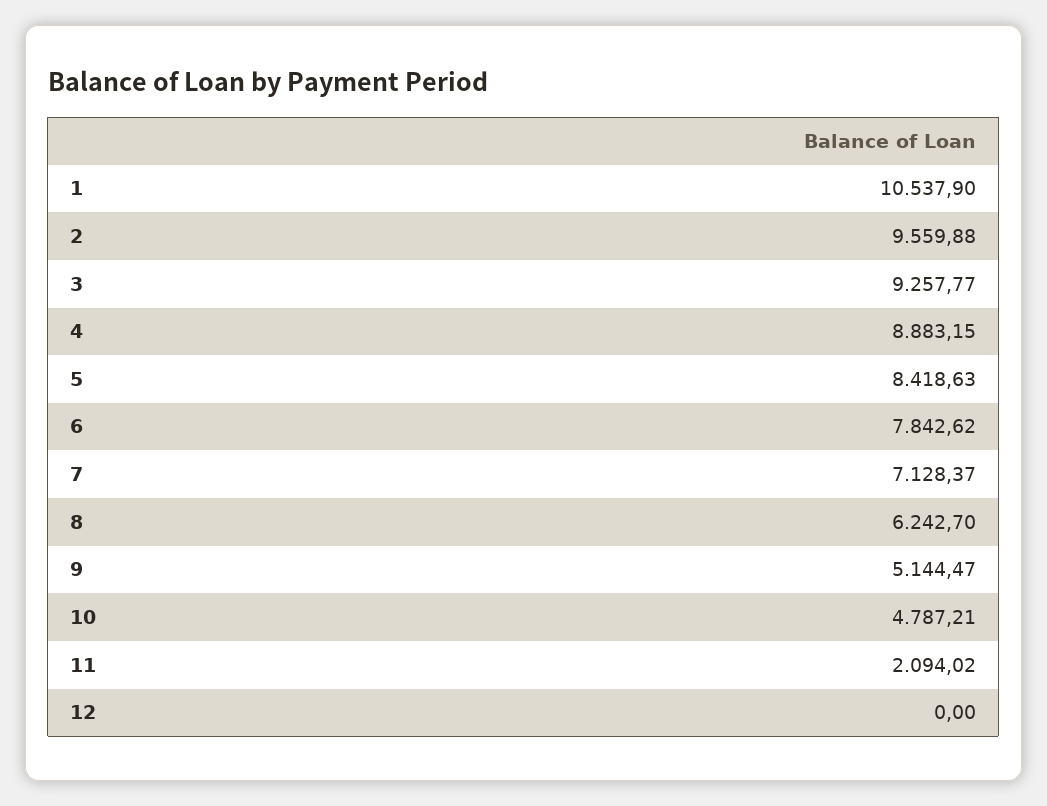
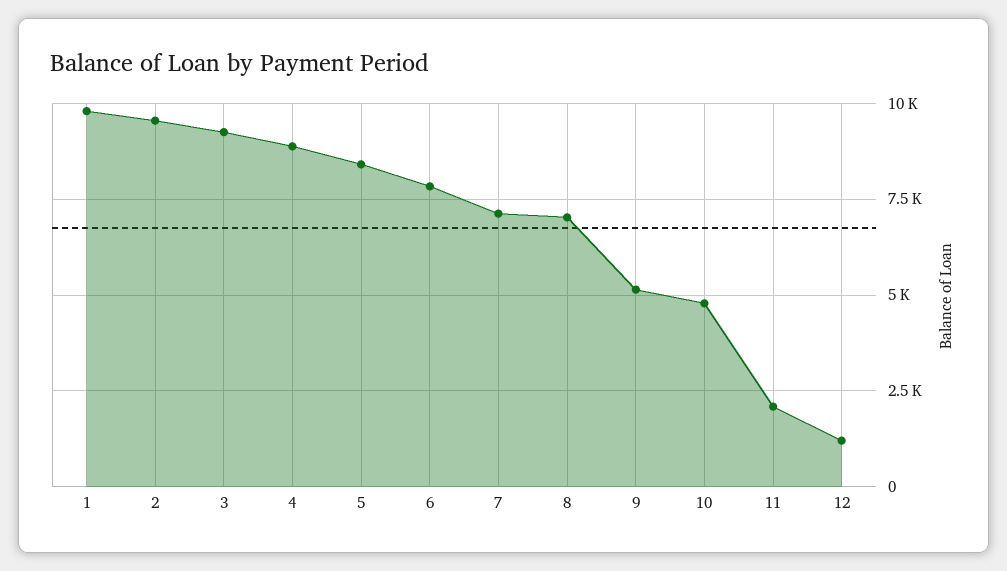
1: 10537.9 -> 9750
8: 6242.7 -> 7000
12: 0 -> 1250

